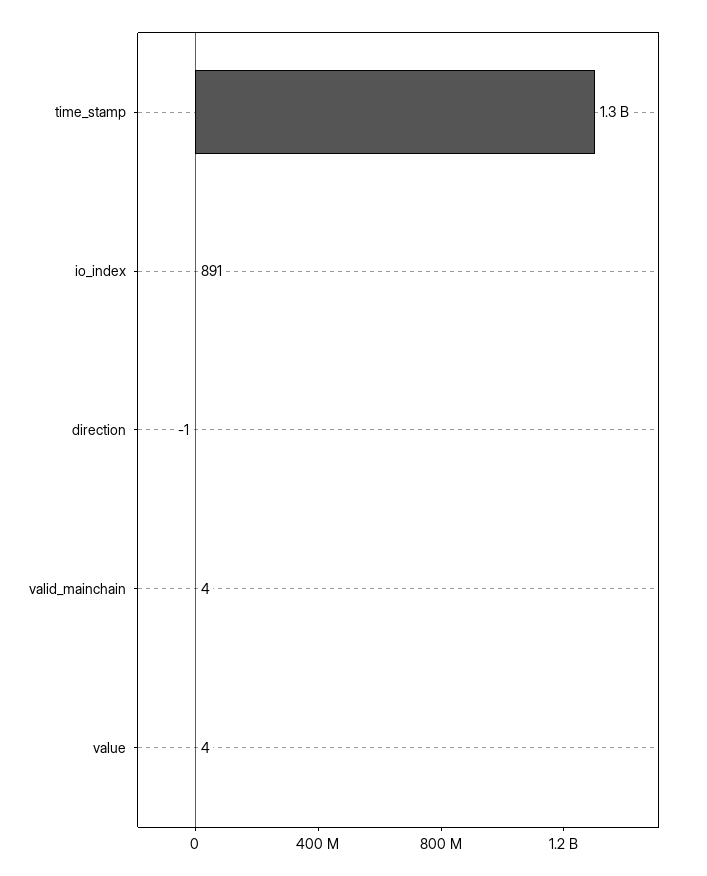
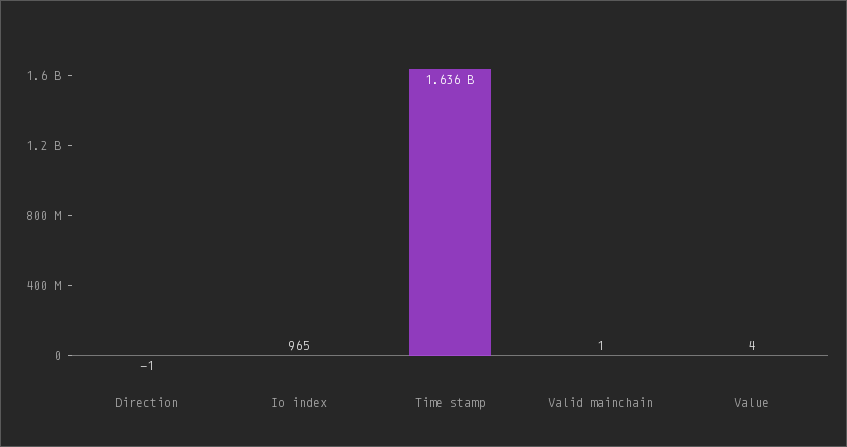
time_stamp: 1300000000 -> 1636000000
io_index: 891 -> 965
valid_mainchain: 4 -> 1

